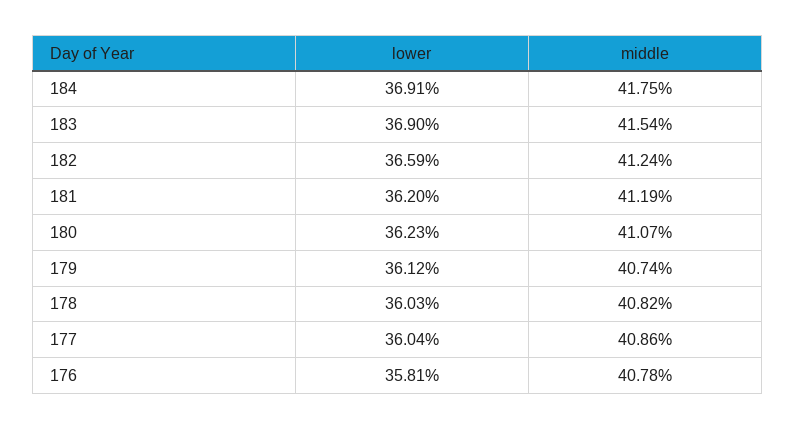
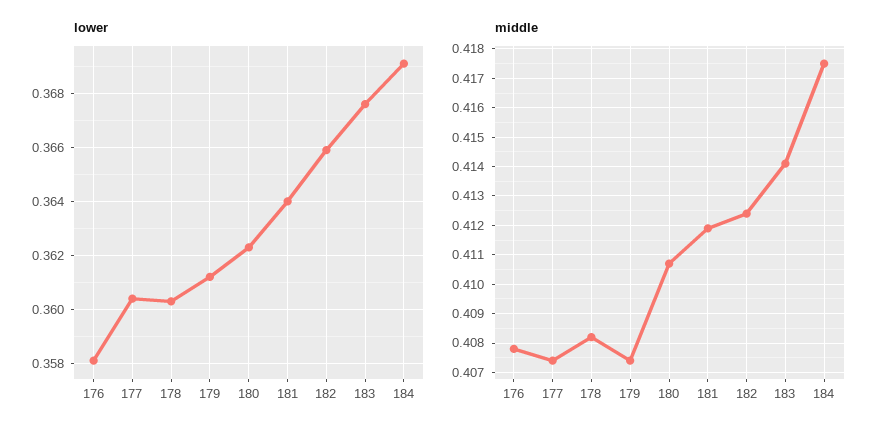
lower, 183: 0.369 -> 0.3675
middle, 183: 0.4154 -> 0.414
lower, 181: 0.362 -> 0.364
middle, 177: 0.4086 -> 0.4075

